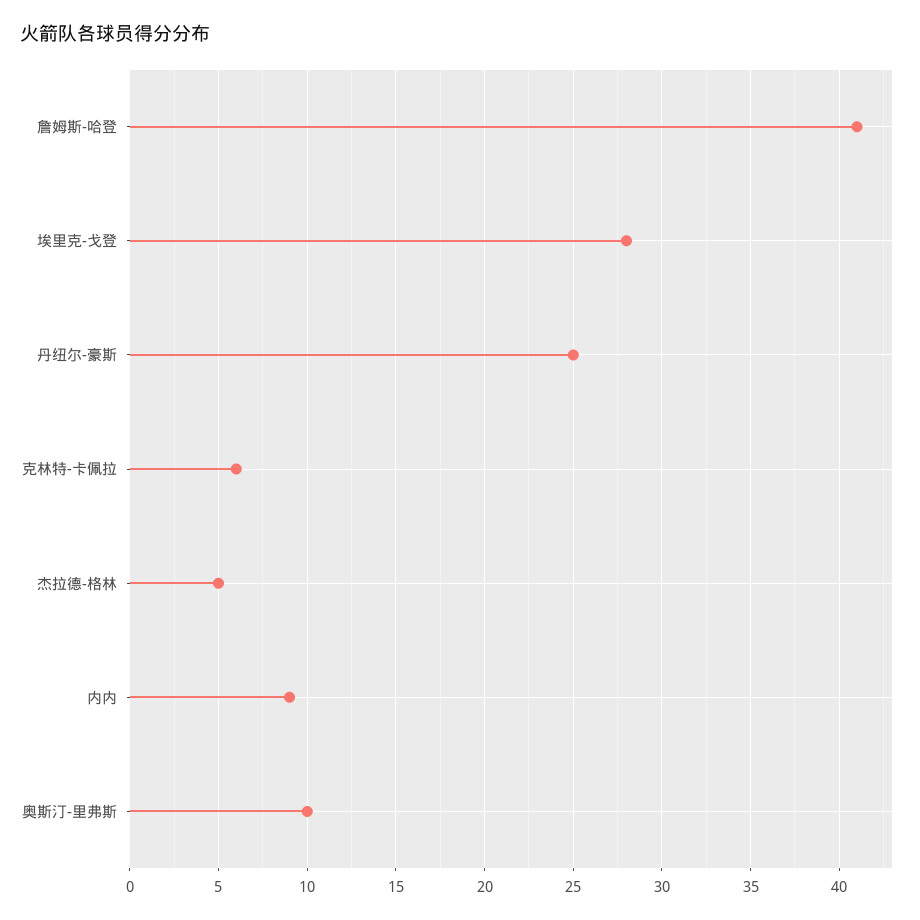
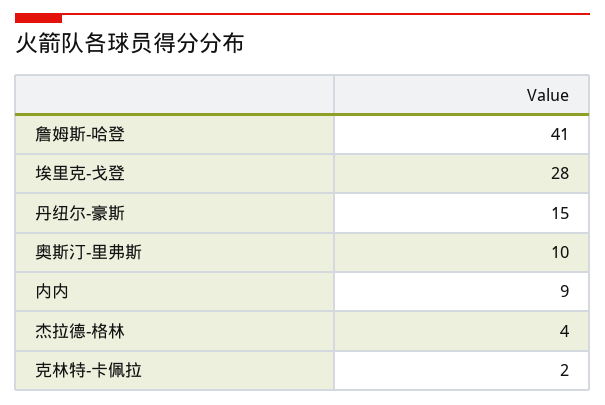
丹纽尔-豪斯: 25 -> 15
克林特-卡佩拉: 6 -> 2
杰拉德-格林: 5 -> 4

